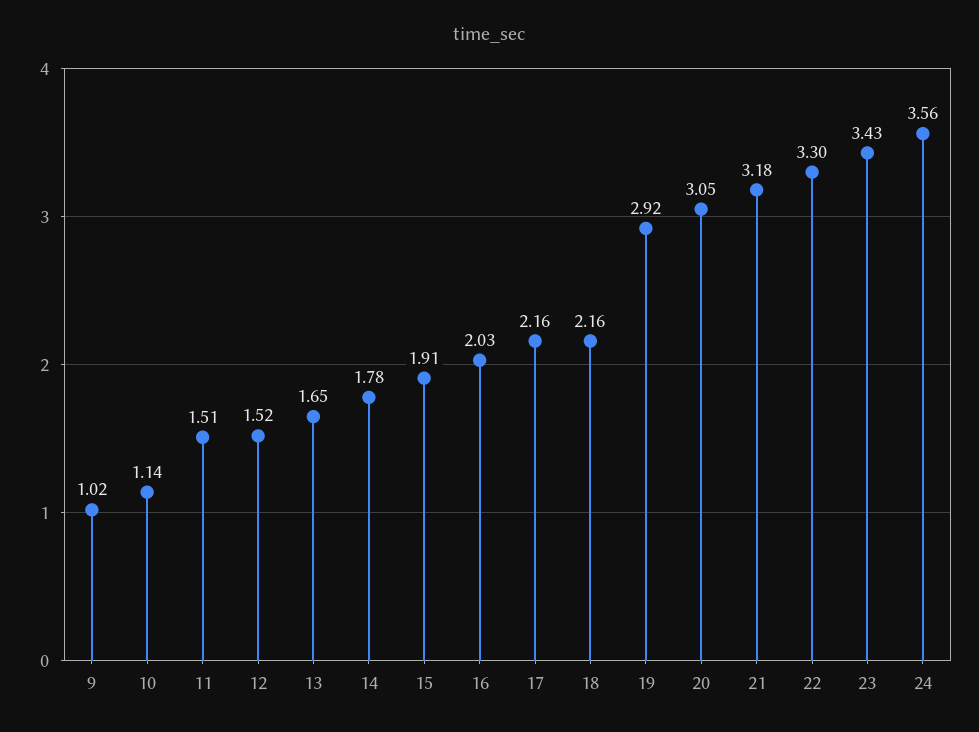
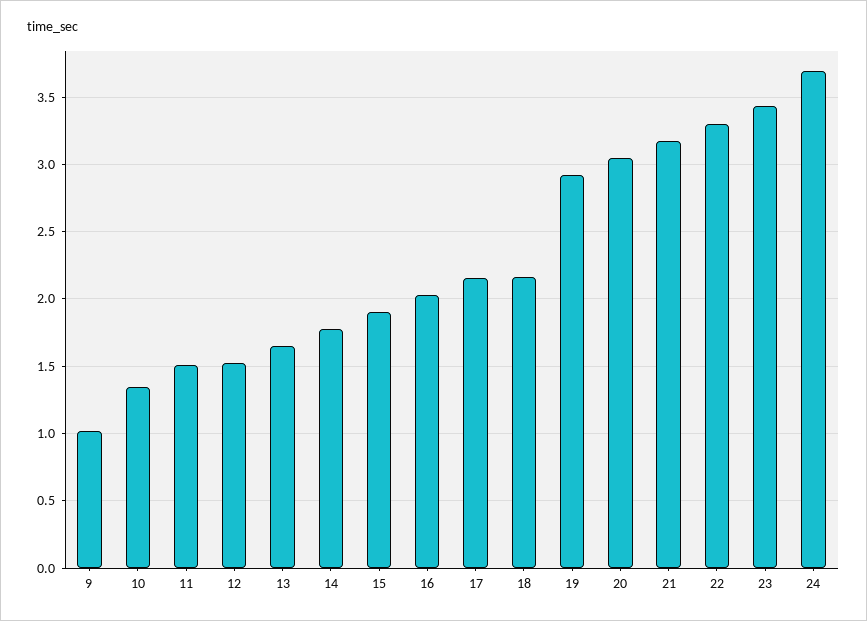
10: 1.14 -> 1.35
24: 3.56 -> 3.7

